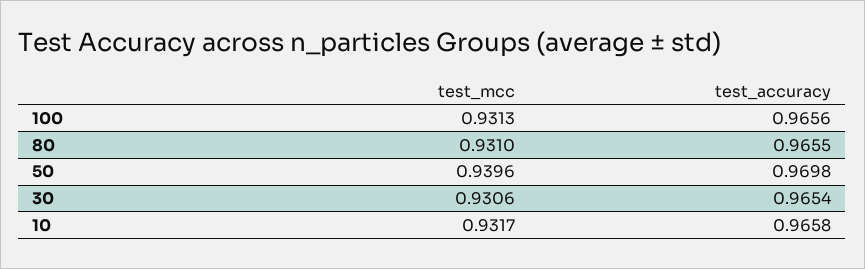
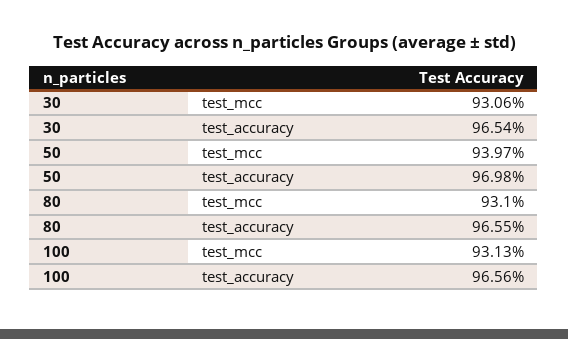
test_mcc, 50: 0.9396 -> 0.9397
test_mcc, 10: 0.9317 -> none
test_accuracy, 10: 0.9658 -> none

